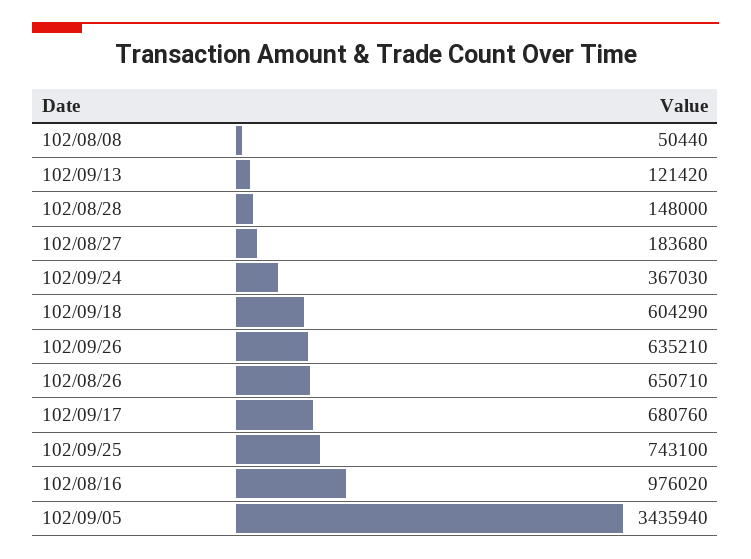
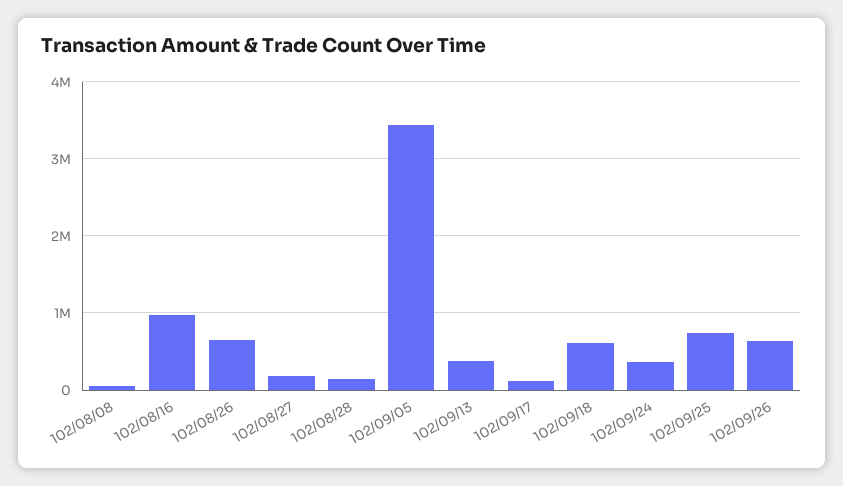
102/09/13: 121420 -> 400000
102/09/17: 680760 -> 100000

